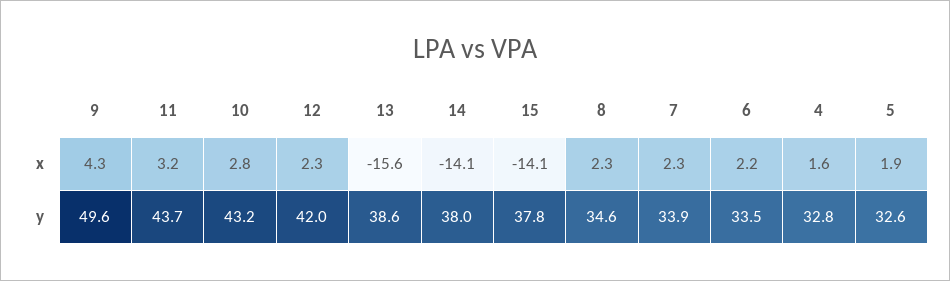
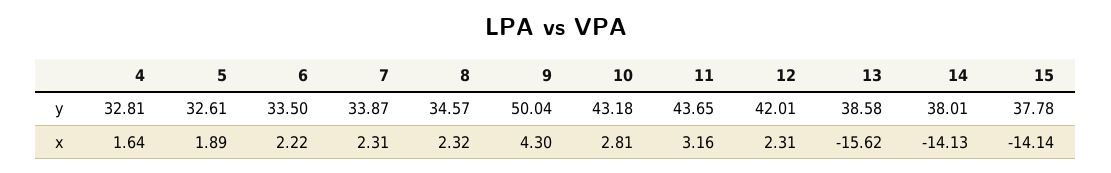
9, y: 49.6 -> 50.04

